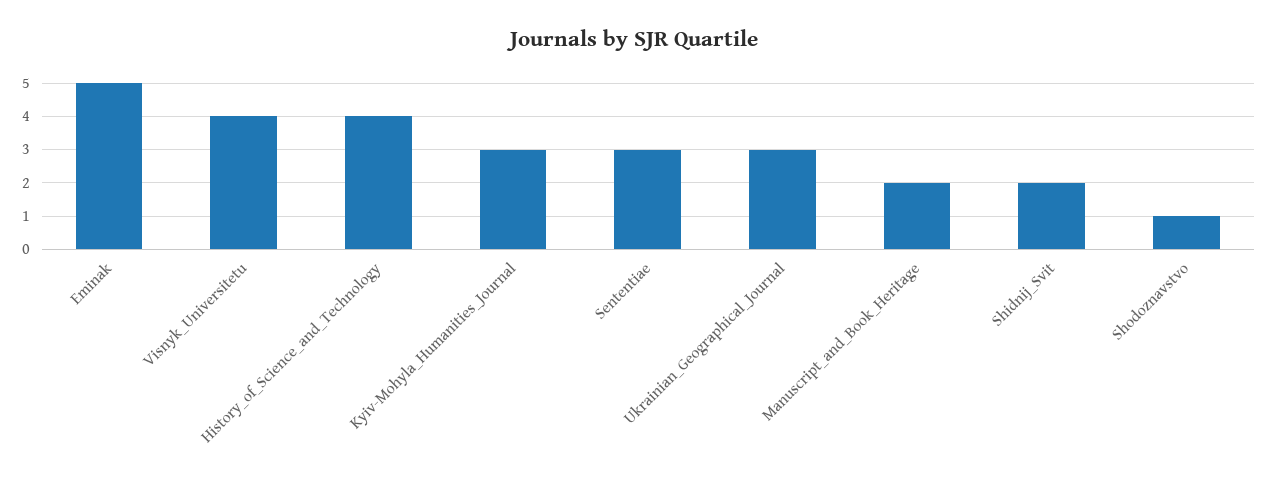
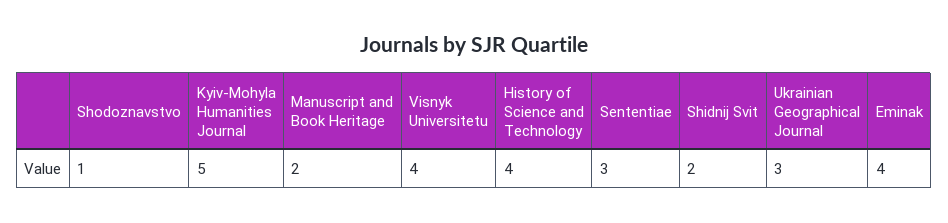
Eminak: 5 -> 4
Kyiv-Mohyla_Humanities_Journal: 3 -> 5

